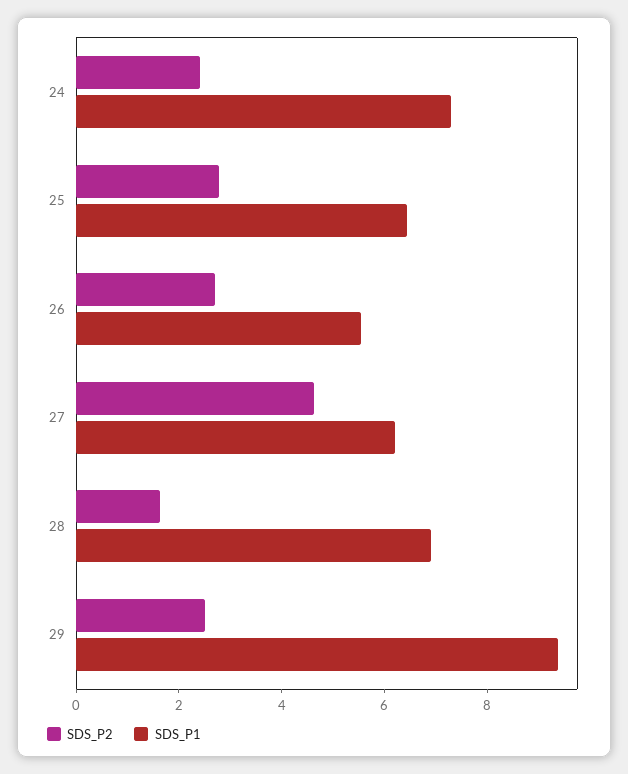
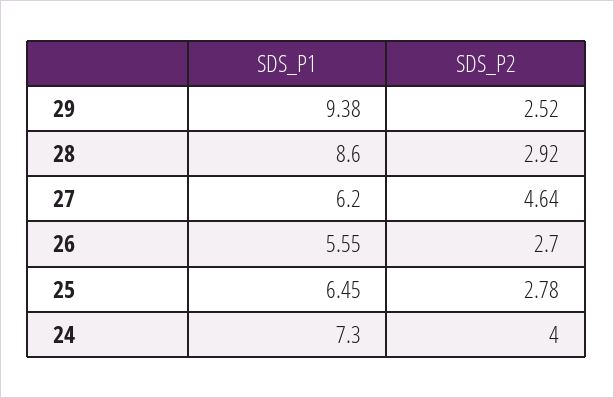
SDS_P2, 24: 2.5 -> 4
SDS_P2, 28: 1.5 -> 2.92
SDS_P1, 28: 7 -> 8.6

